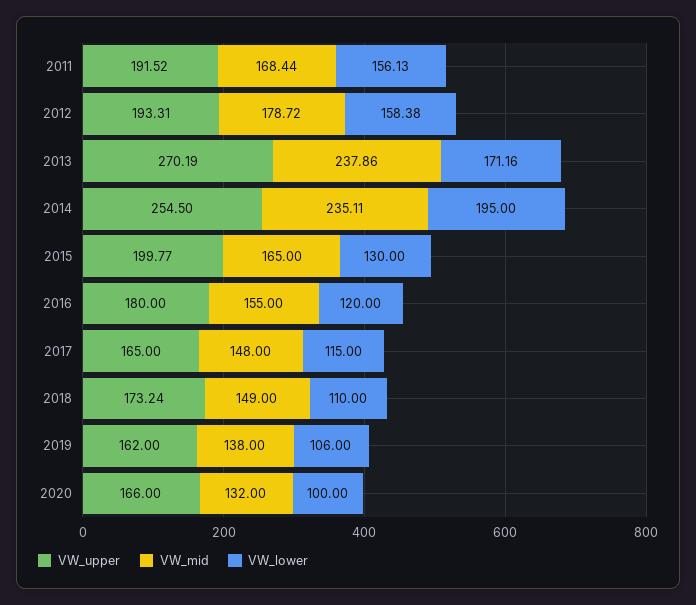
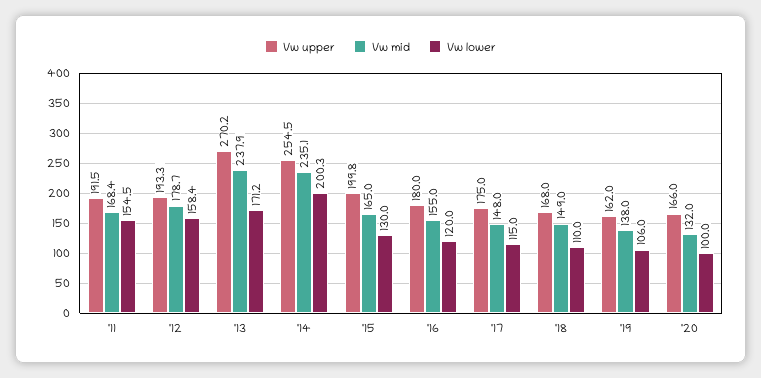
VW_lower, 2011: 156.13 -> 154.5
VW_lower, 2014: 195 -> 200.3
VW_upper, 2017: 165 -> 175
VW_upper, 2018: 173.24 -> 168

